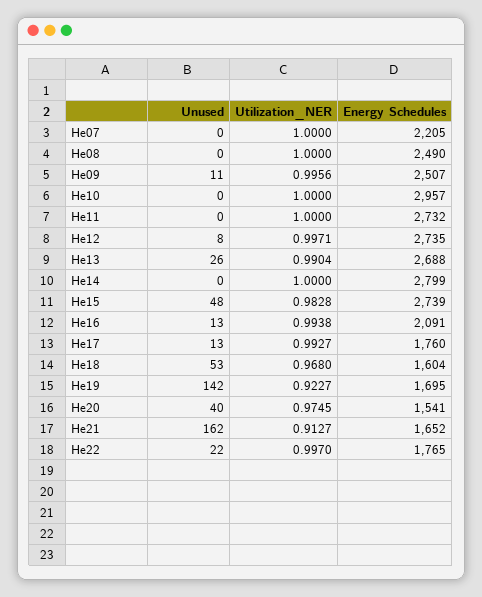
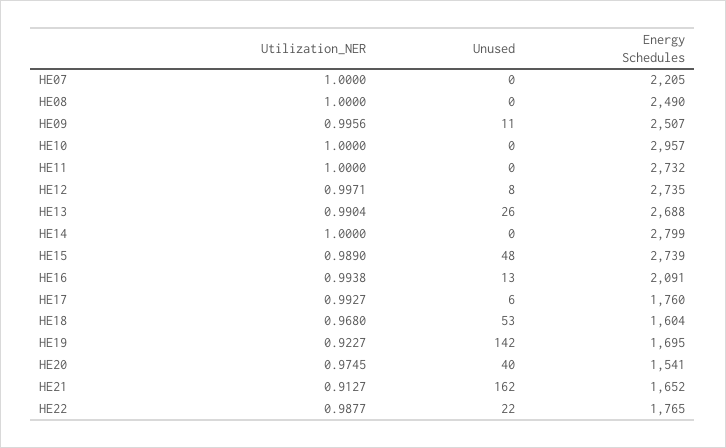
Utilization_NER, He15: 0.9828 -> 0.989
Unused, He17: 13 -> 6
Utilization_NER, He22: 0.997 -> 0.9877

